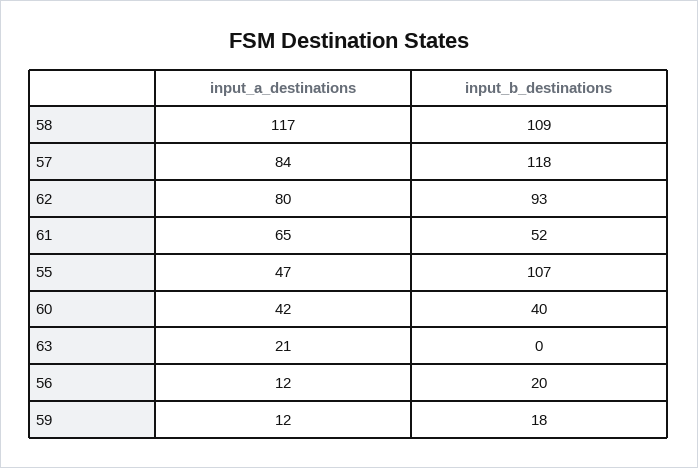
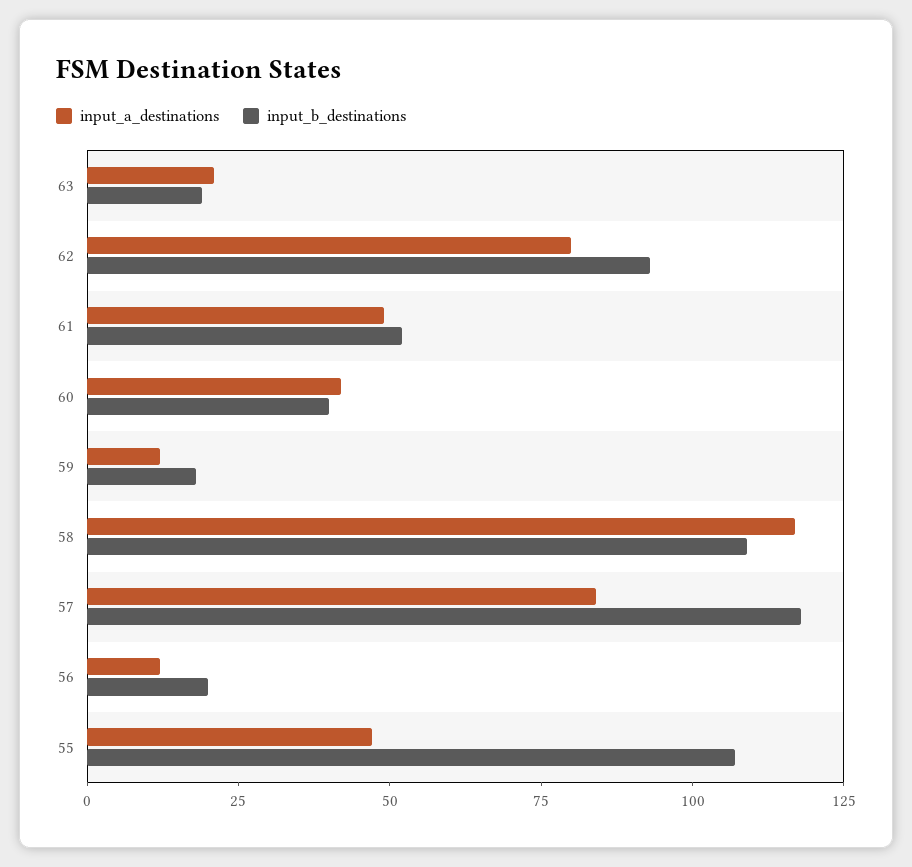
input_a_destinations, 61: 65 -> 50
input_b_destinations, 63: 0 -> 20

